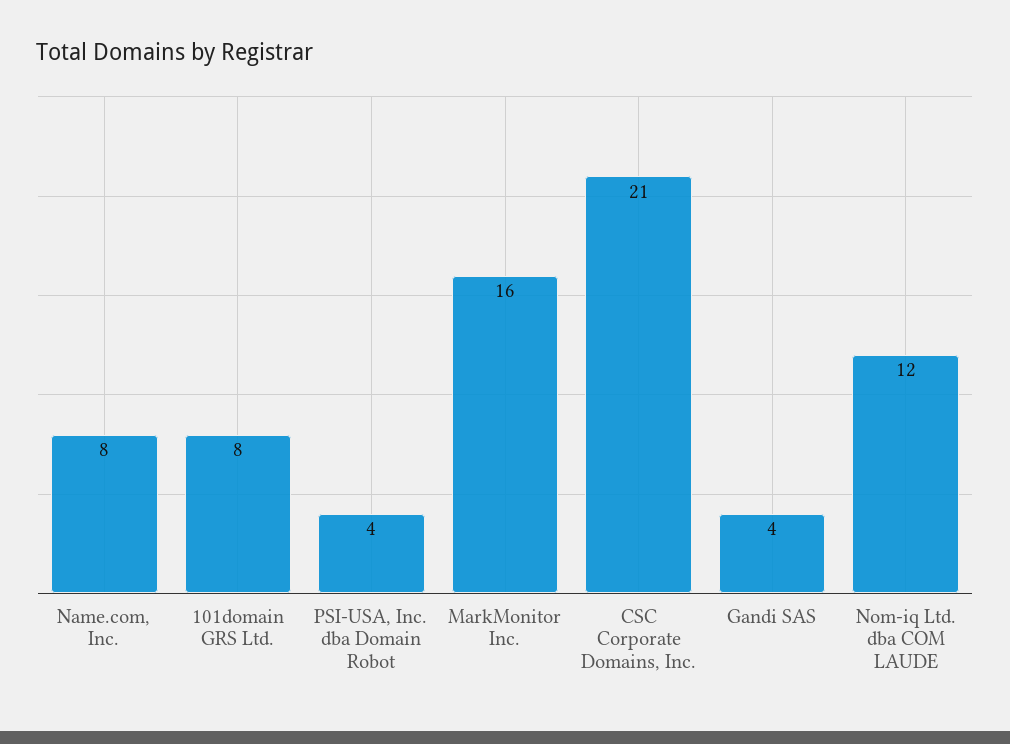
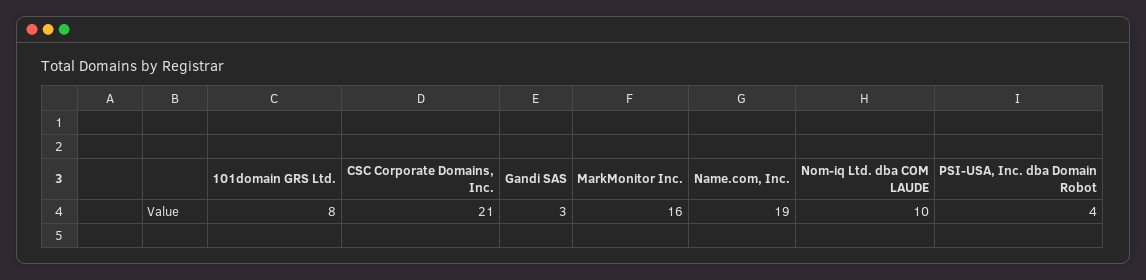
Name.com, Inc.: 8 -> 19
Gandi SAS: 4 -> 3
Nom-iq Ltd. dba COM LAUDE: 12 -> 10

